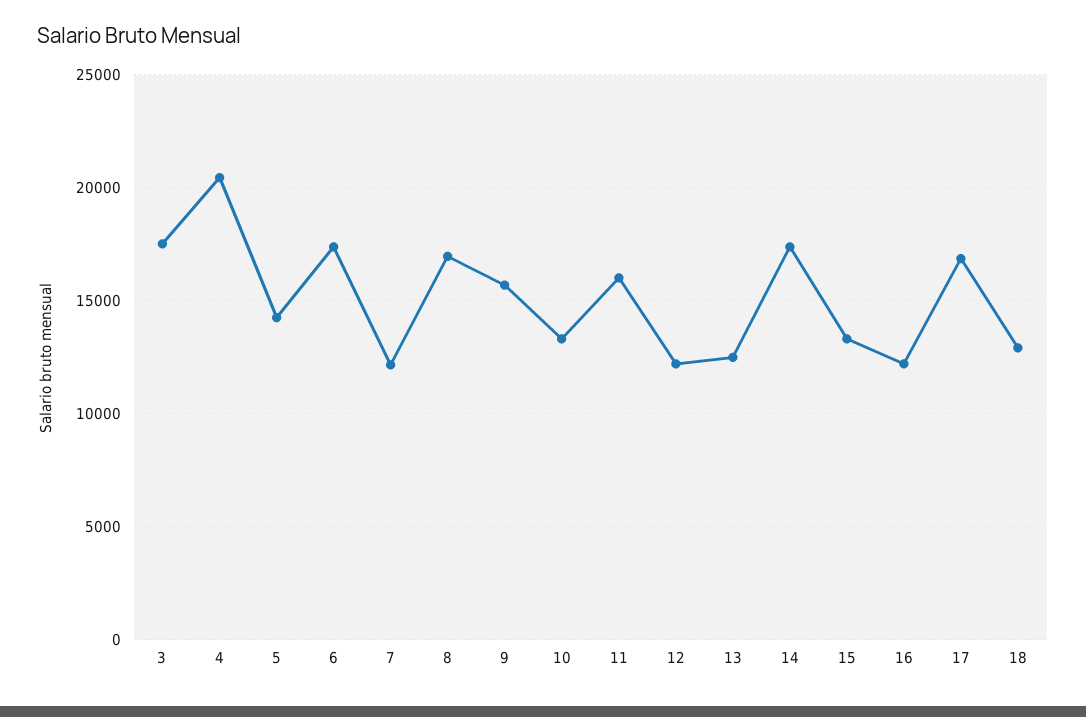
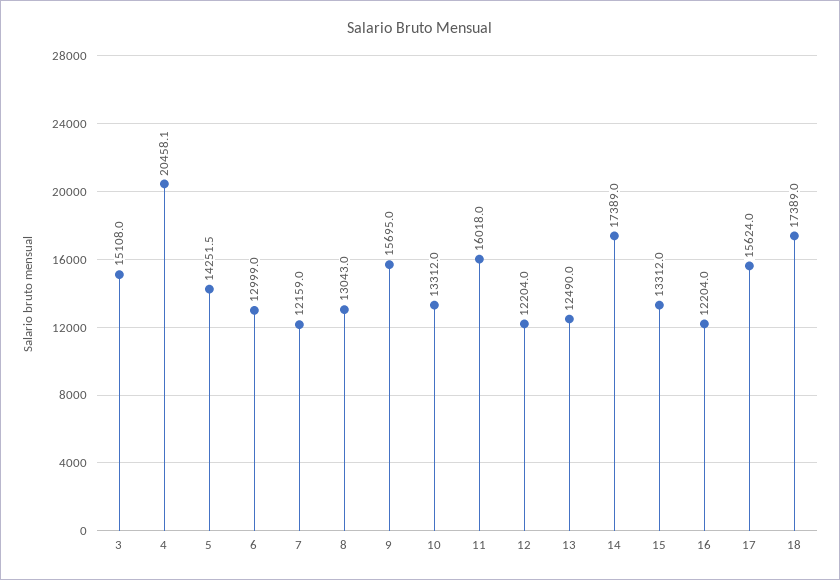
3: 17500 -> 15108
6: 17500 -> 12999
8: 17000 -> 13043
17: 17000 -> 15624
18: 13000 -> 17389

